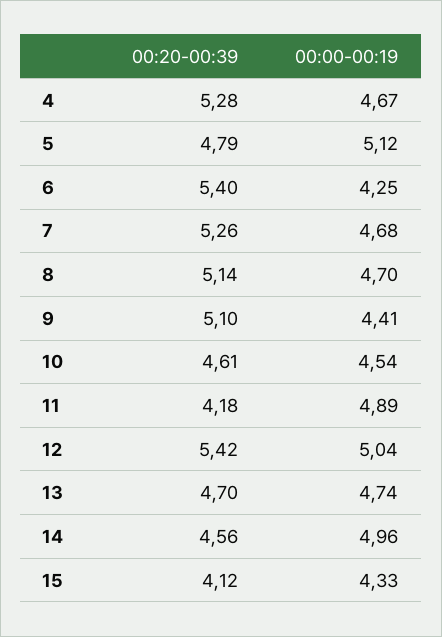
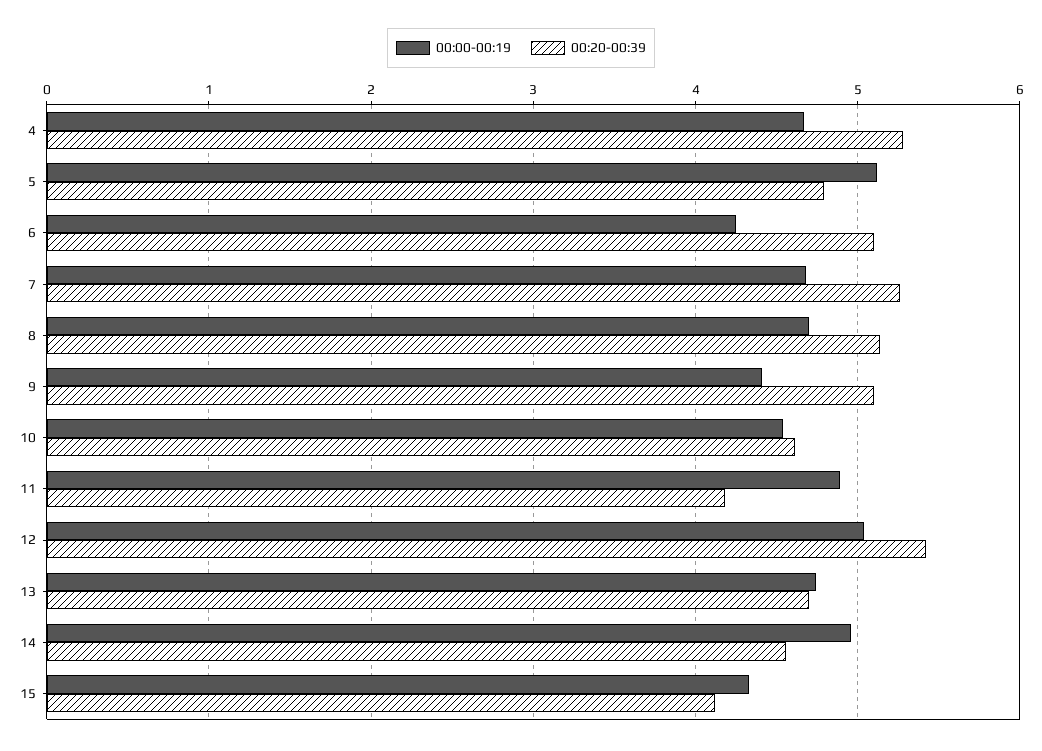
00:20-00:39, 6: 5.4 -> 5.1

